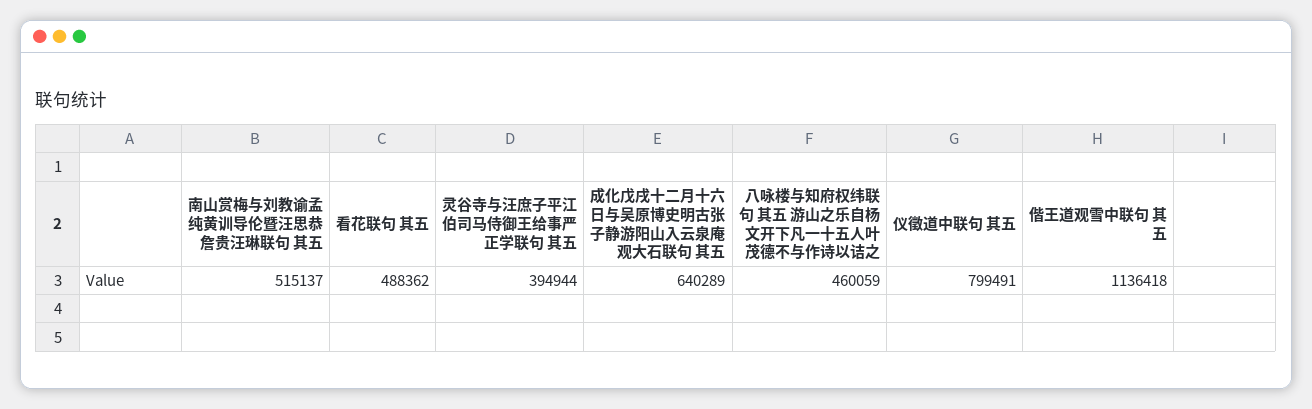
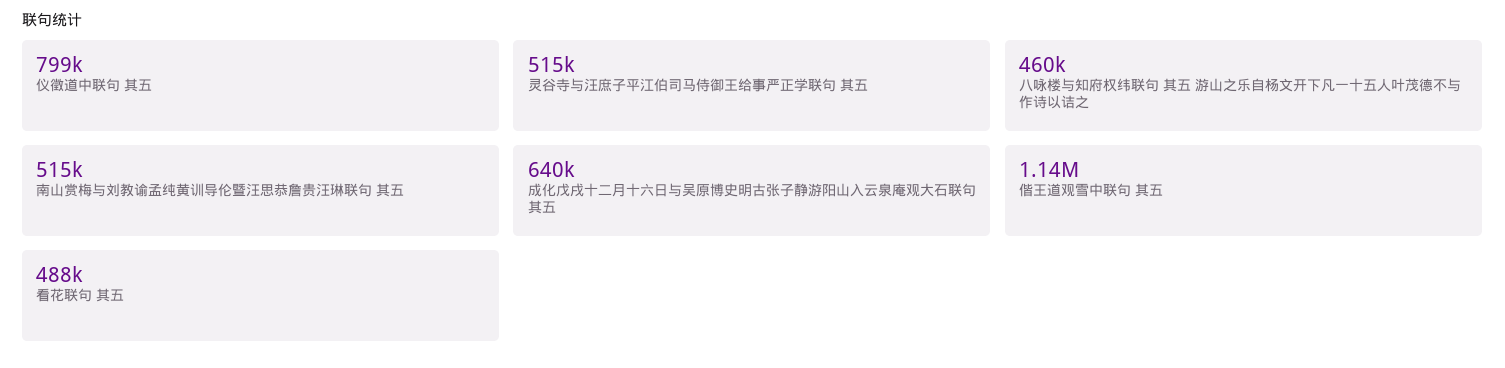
灵谷寺与汪庶子平江伯司马侍御王给事严正学联句 其五: 394944 -> 515000

